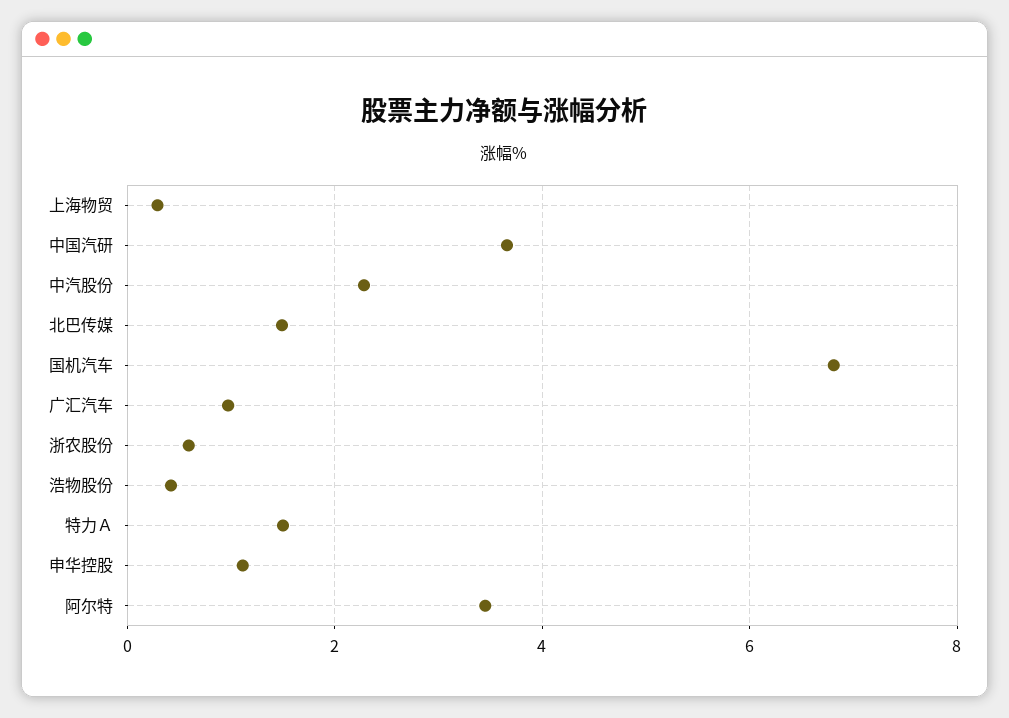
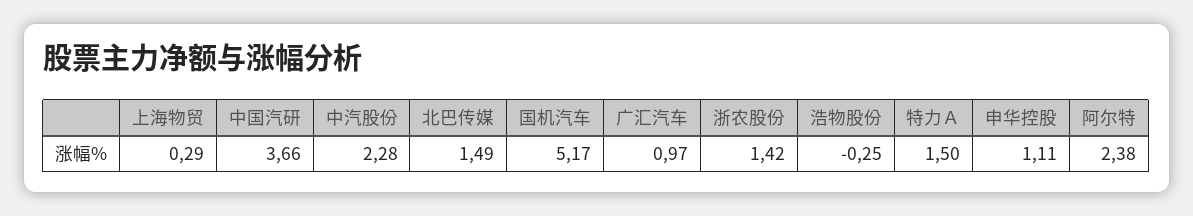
国机汽车: 6.8 -> 5.17
浙农股份: 0.6 -> 1.42
浩物股份: 0.4 -> -0.25
阿尔特: 3.4 -> 2.38

